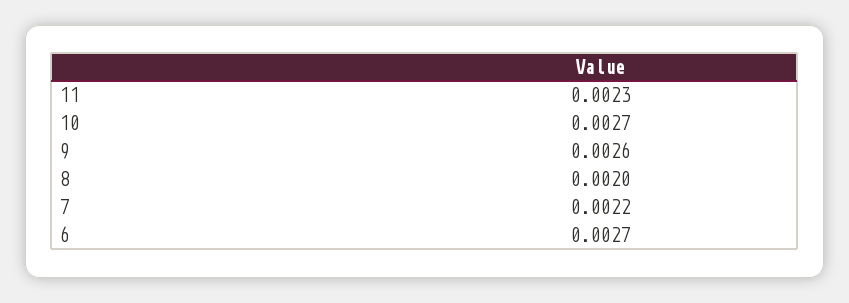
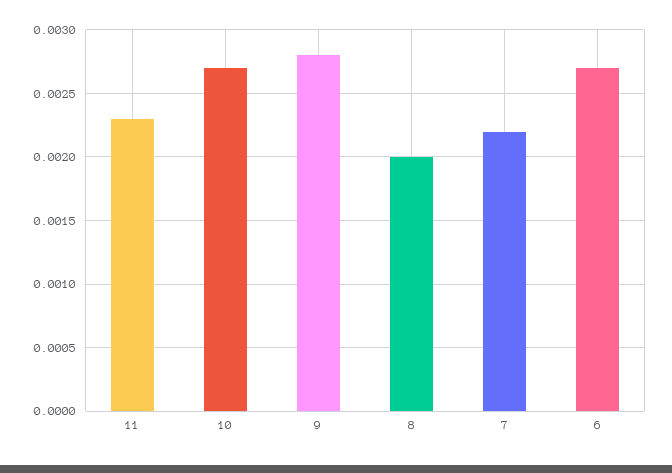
9: 0.0026 -> 0.0028

